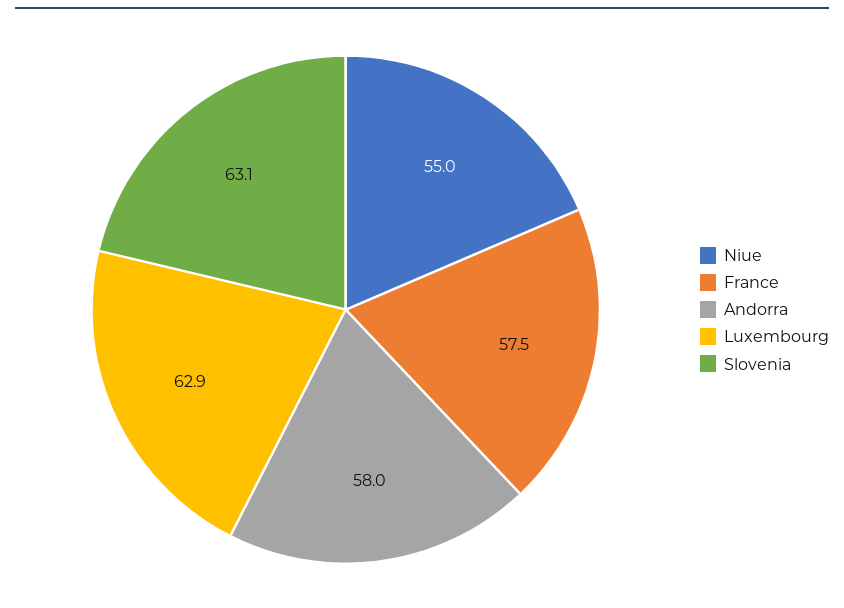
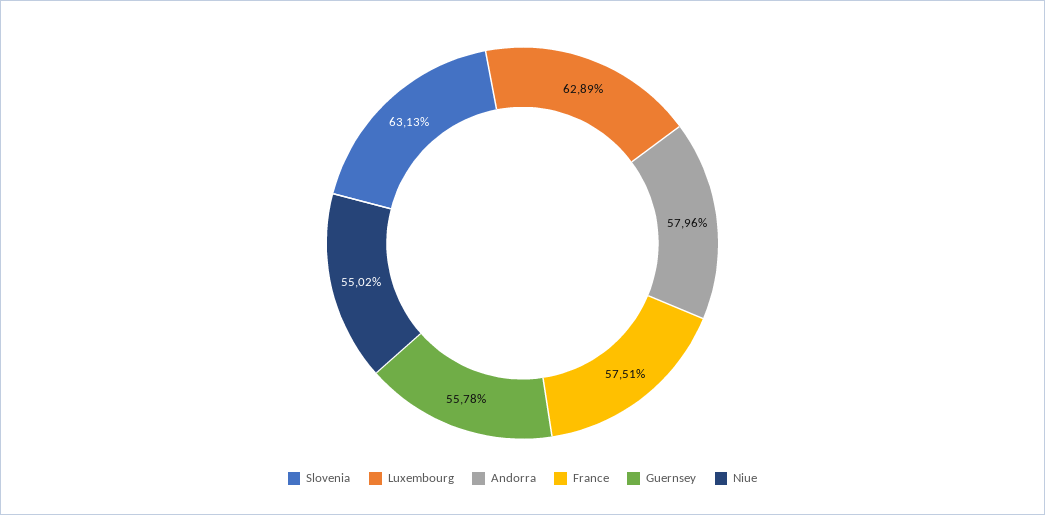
Guernsey: none -> 55.78

